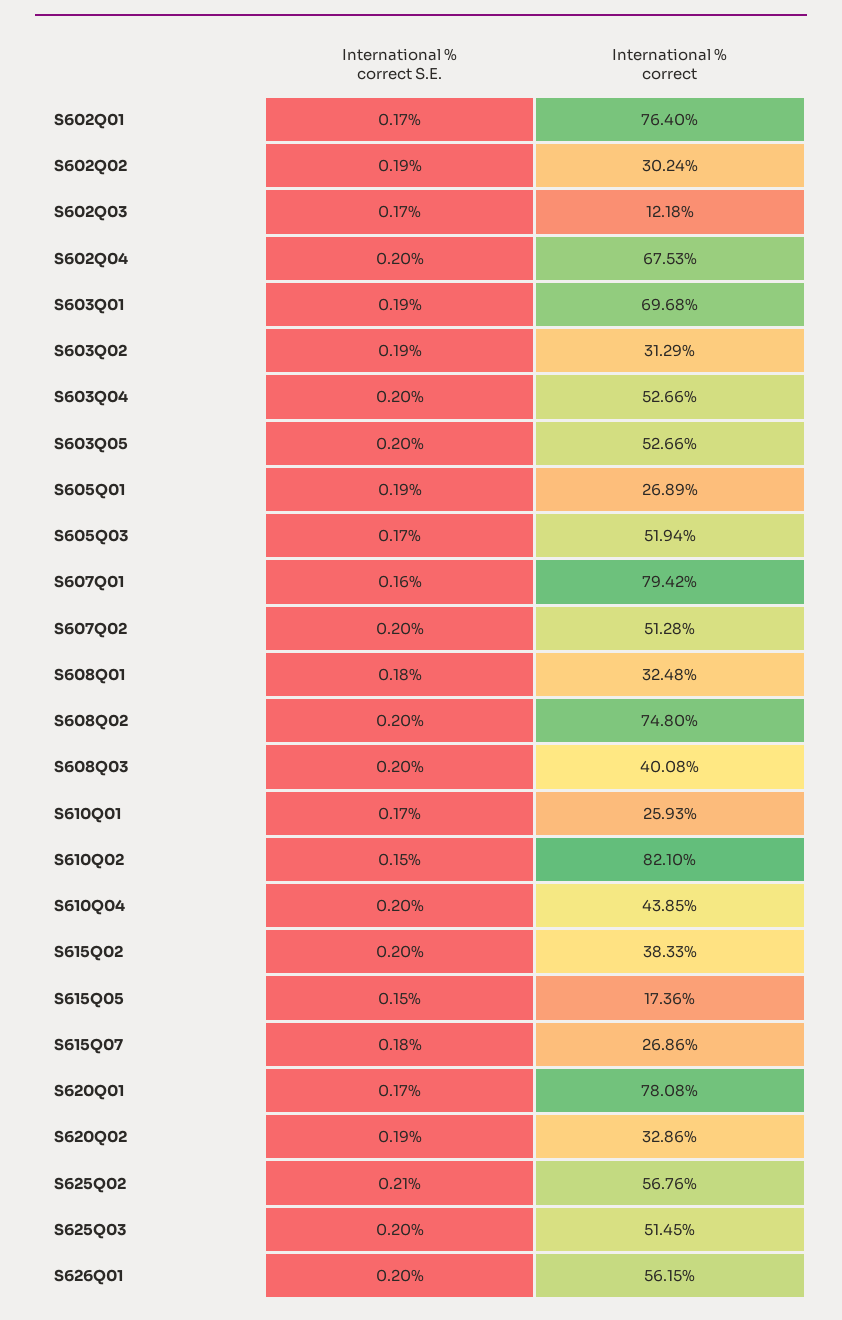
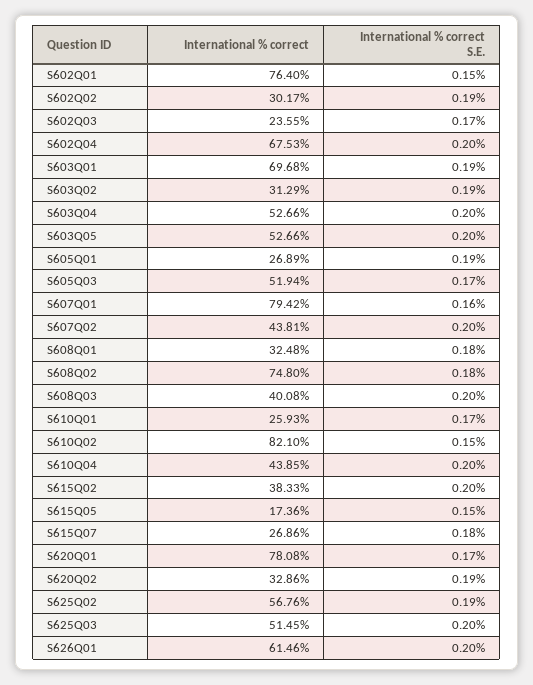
International % correct S.E., S602Q01: 0.17 -> 0.15
International % correct, S602Q02: 30.24 -> 30.17
International % correct, S602Q03: 12.18 -> 23.55
International % correct, S607Q02: 51.28 -> 43.81
International % correct S.E., S608Q02: 0.2 -> 0.18
International % correct S.E., S625Q02: 0.21 -> 0.19
International % correct, S626Q01: 56.15 -> 61.46

